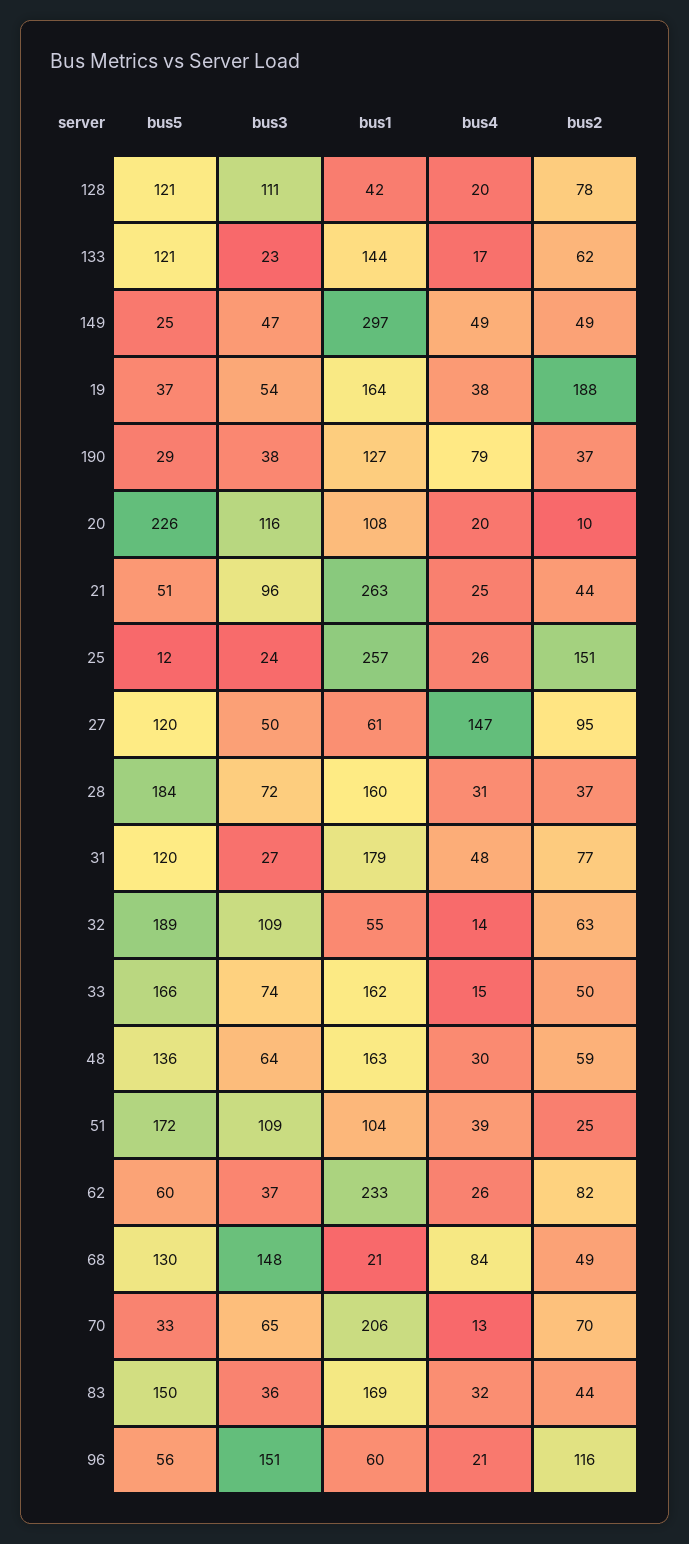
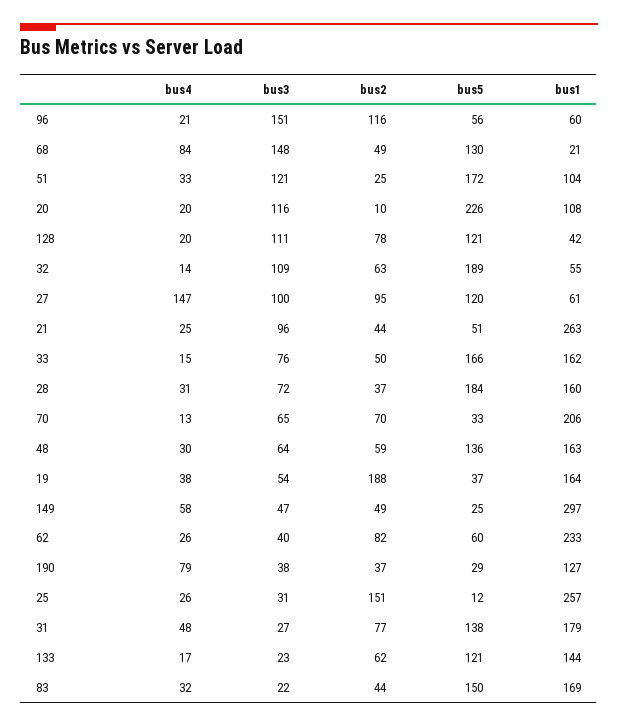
bus4, 149: 49 -> 58
bus3, 25: 24 -> 31
bus3, 27: 50 -> 100
bus5, 31: 120 -> 138
bus3, 33: 74 -> 76
bus3, 51: 109 -> 121
bus4, 51: 39 -> 33
bus3, 62: 37 -> 40
bus3, 83: 36 -> 22

